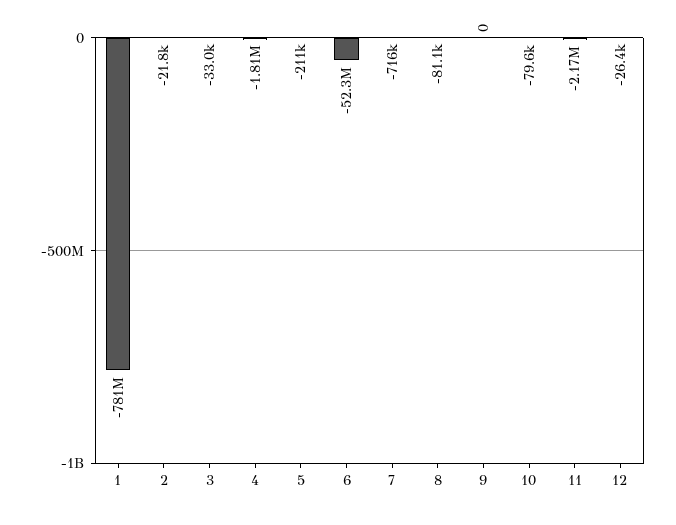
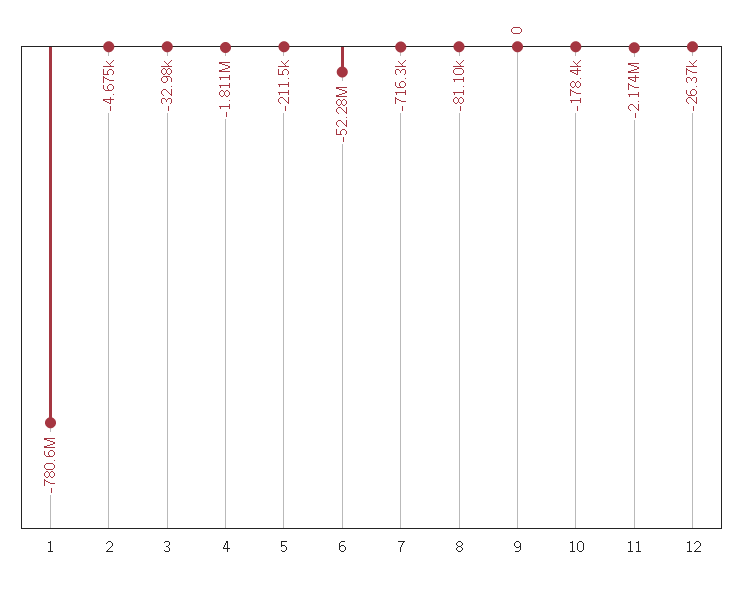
2: -21800 -> -4675
10: -79600 -> -178400

